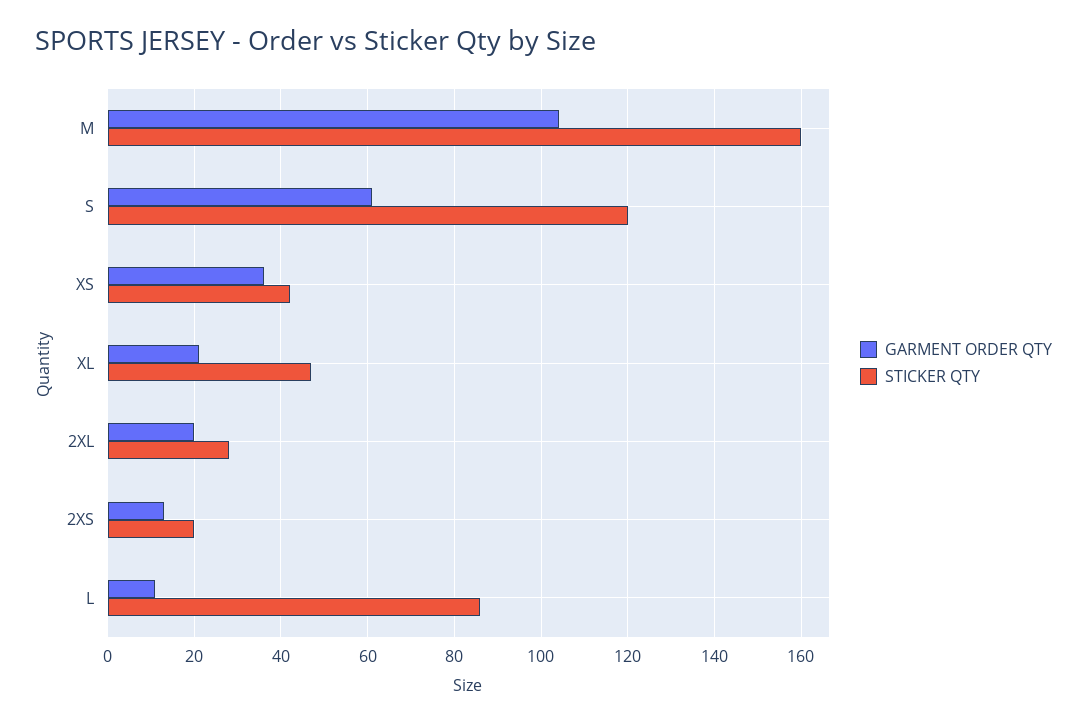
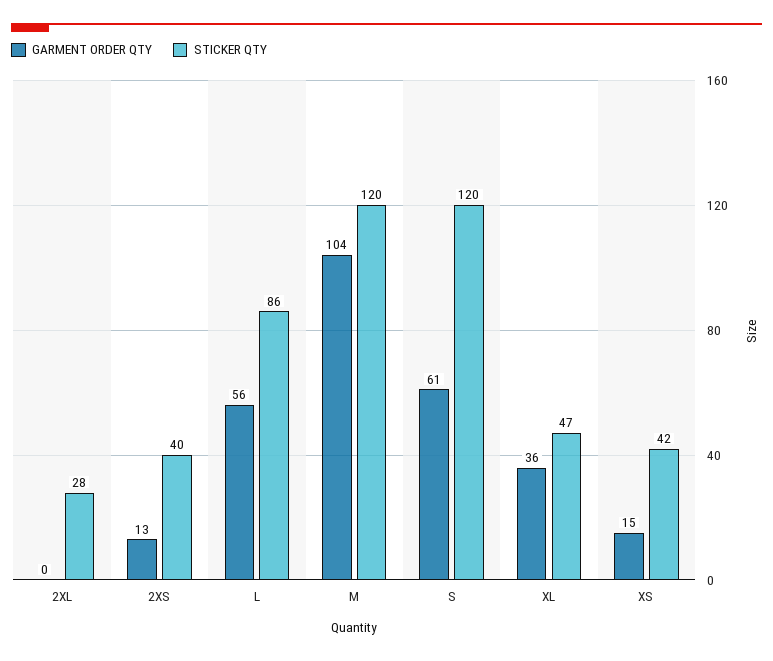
STICKER QTY, M: 160 -> 120
GARMENT ORDER QTY, XS: 35 -> 15
GARMENT ORDER QTY, XL: 20 -> 36
GARMENT ORDER QTY, 2XL: 20 -> 0
STICKER QTY, 2XS: 20 -> 40
GARMENT ORDER QTY, L: 10 -> 56

